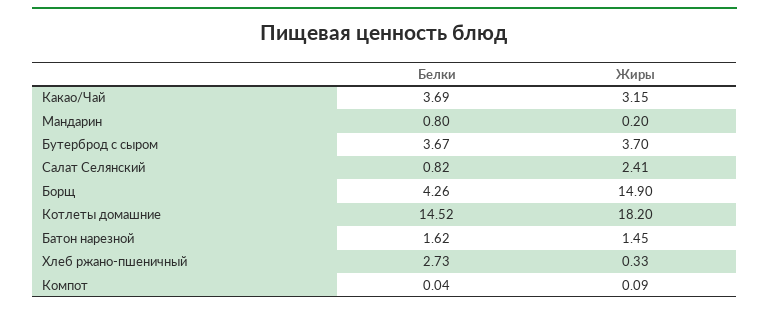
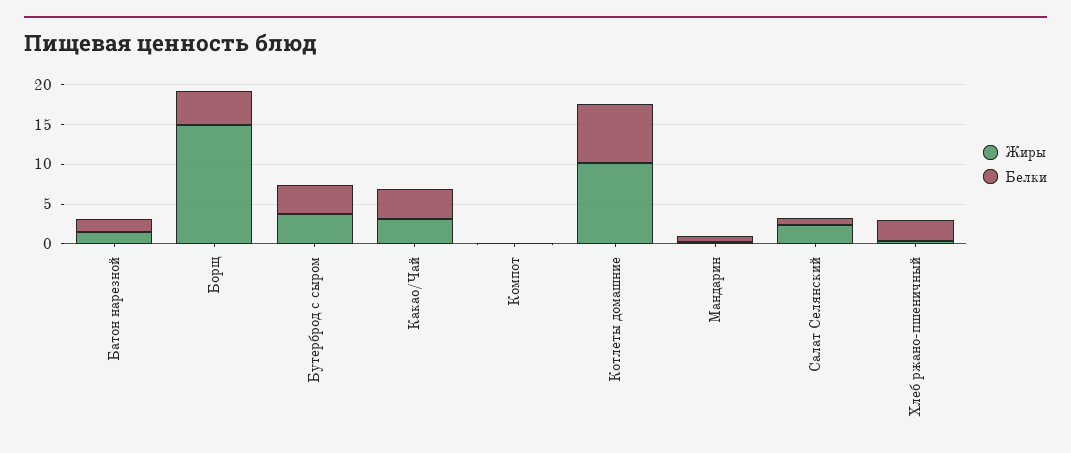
Белки, Котлеты домашние: 14.52 -> 7.5
Жиры, Котлеты домашние: 18.2 -> 10

